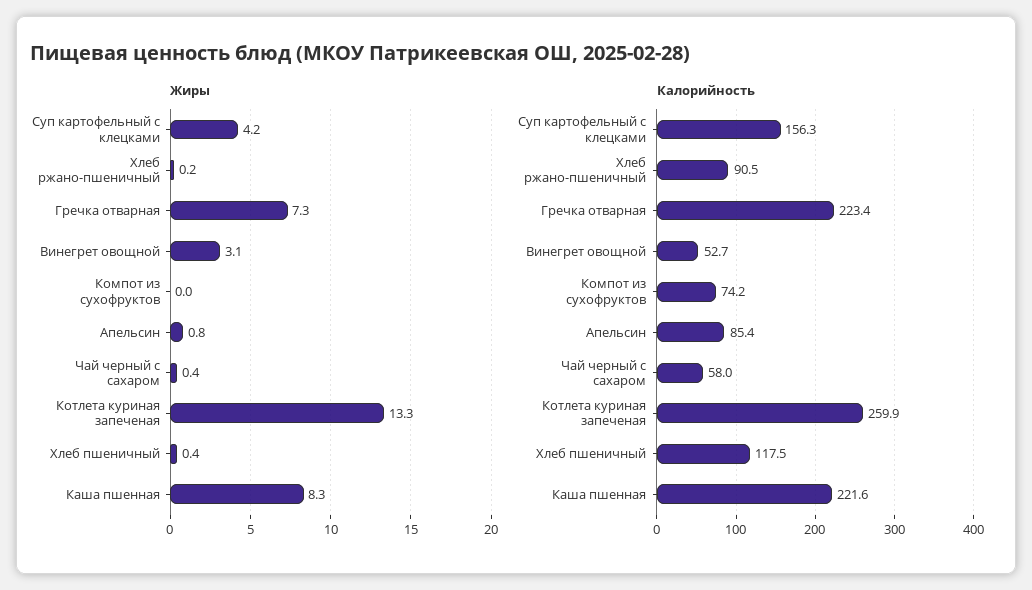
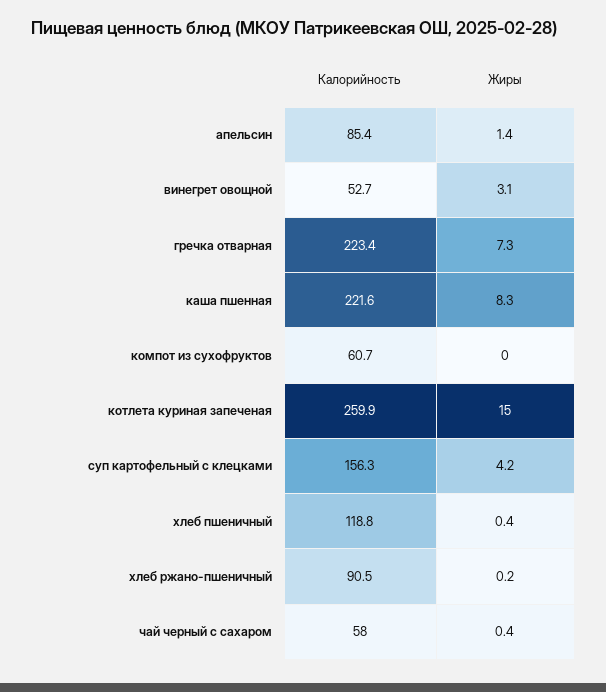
Жиры, Апельсин: 0.8 -> 1.4
Жиры, Котлета куриная запеченая: 13.3 -> 15
Калорийность, Компот из сухофруктов: 74.2 -> 60.7
Калорийность, Хлеб пшеничный: 117.5 -> 118.8

